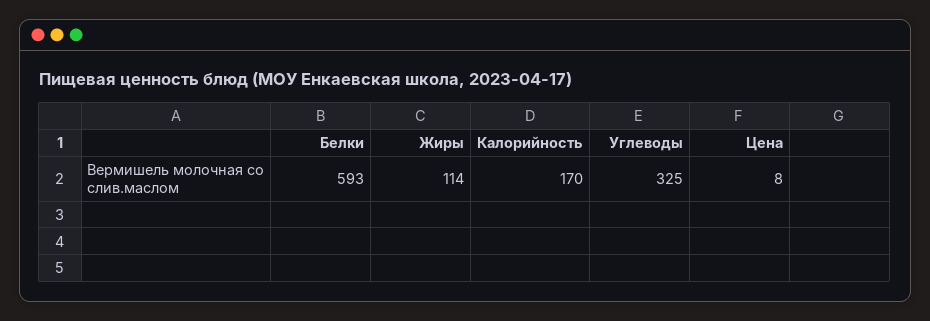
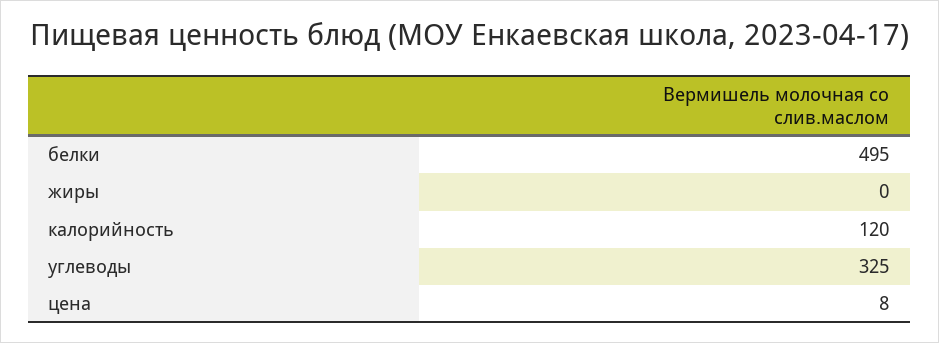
Белки: 593 -> 495
Жиры: 114 -> 0
Калорийность: 170 -> 120

